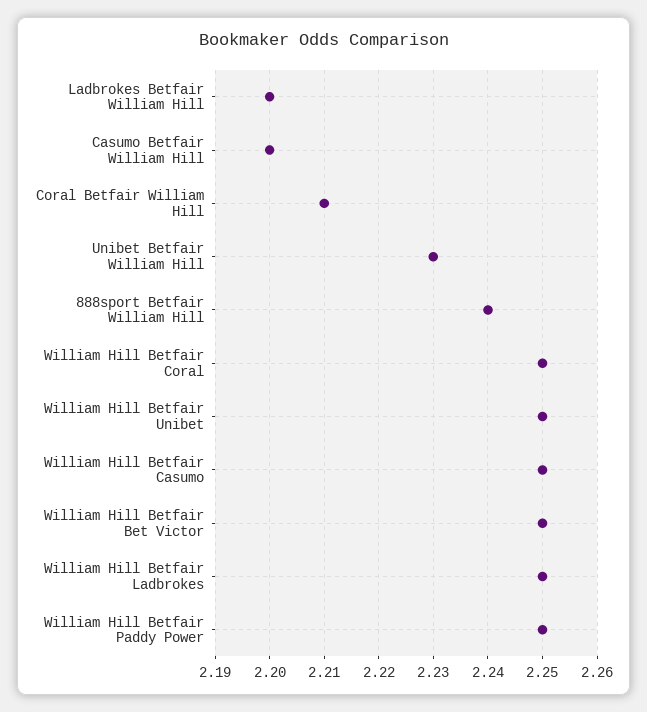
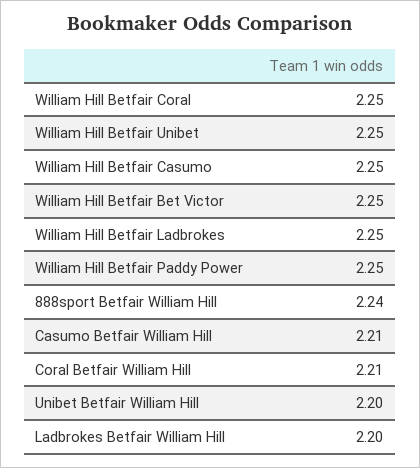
Casumo Betfair William Hill: 2.2 -> 2.21
Unibet Betfair William Hill: 2.23 -> 2.2

